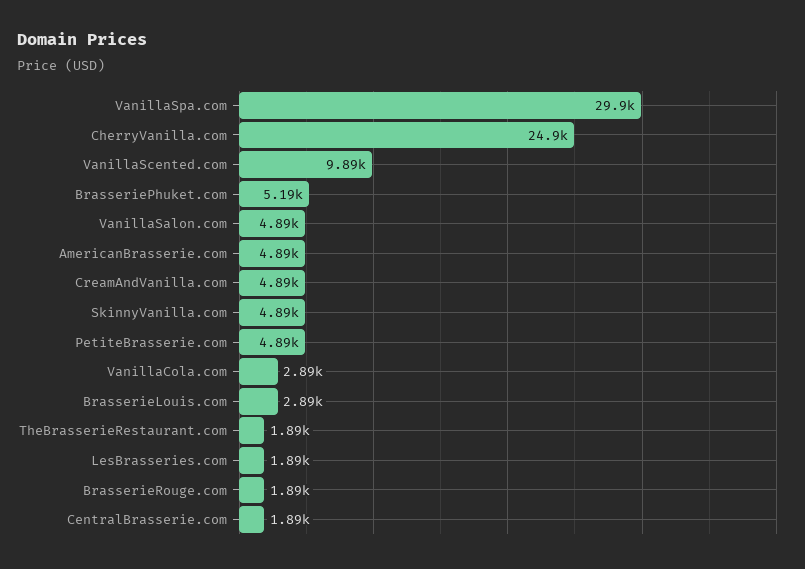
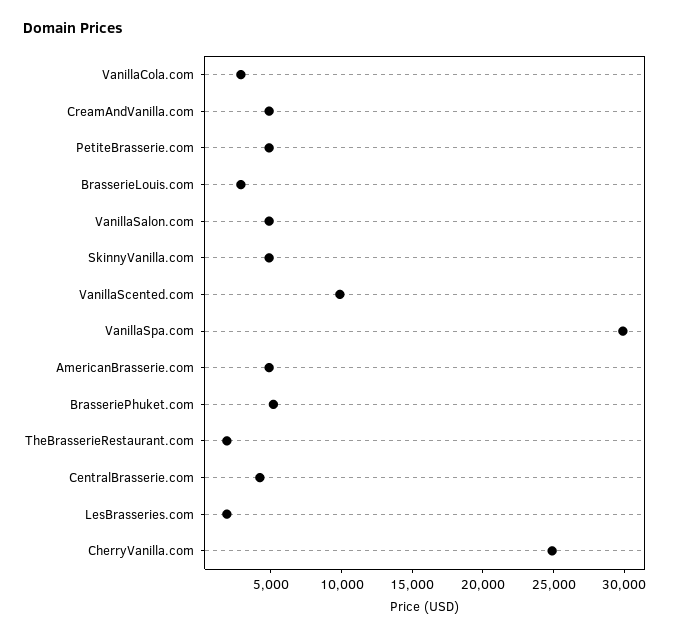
BrasserieRouge.com: 1890 -> none
CentralBrasserie.com: 1890 -> 4000

